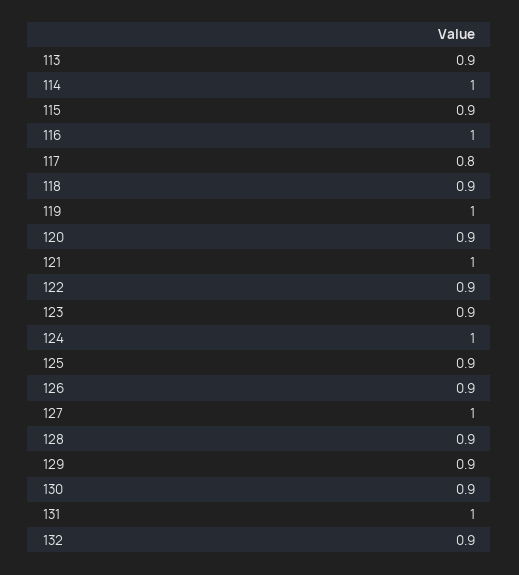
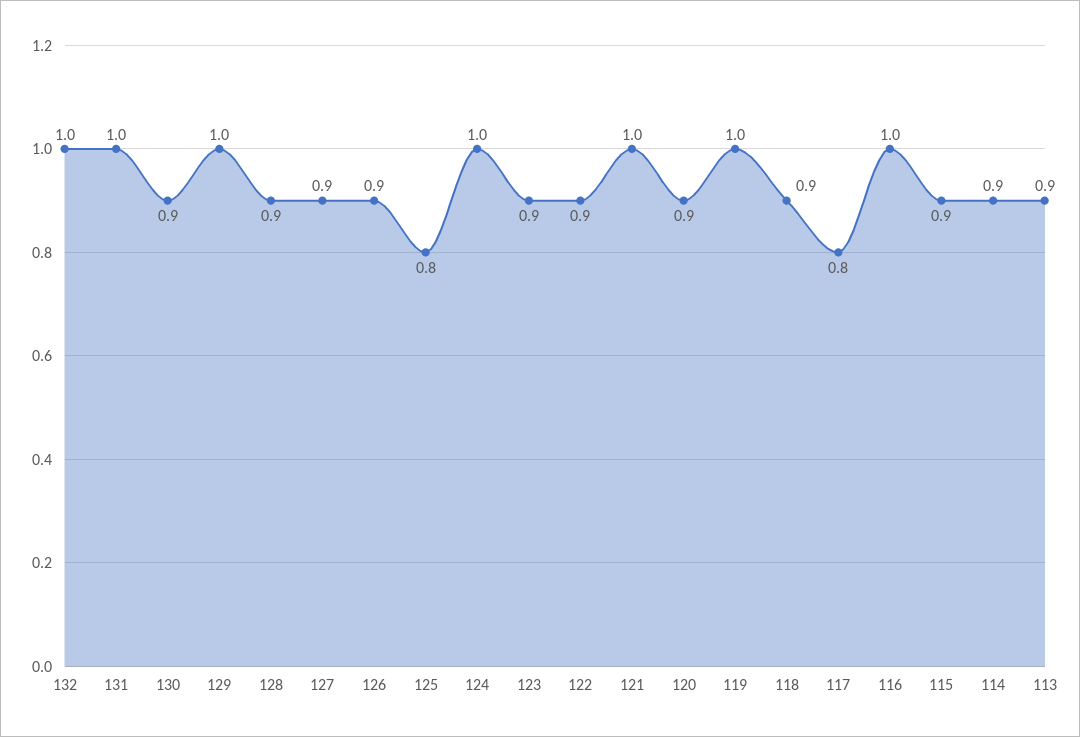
114: 1 -> 0.9
125: 0.9 -> 0.8
127: 1 -> 0.9
129: 0.9 -> 1
132: 0.9 -> 1

